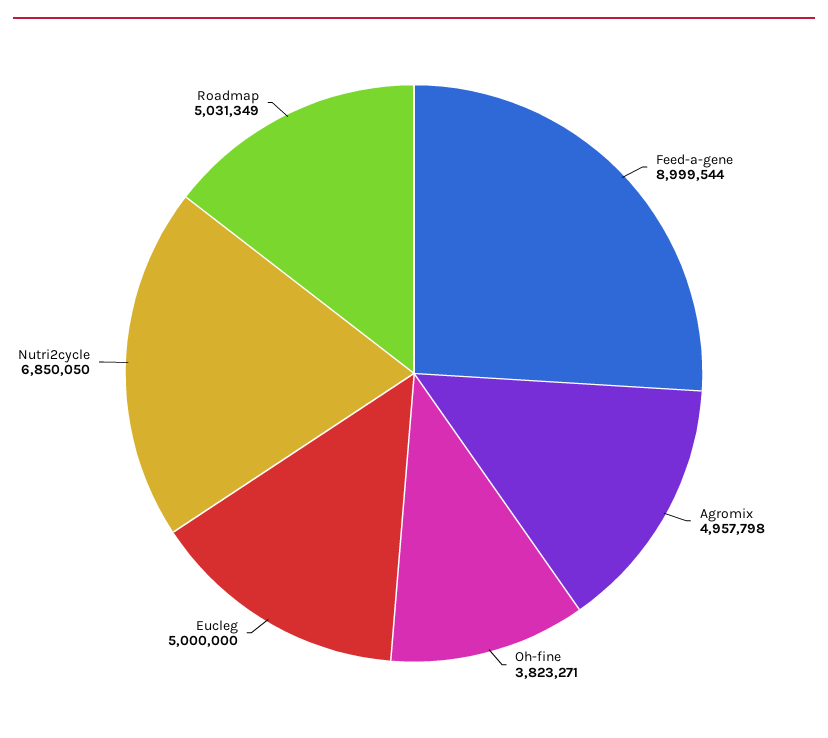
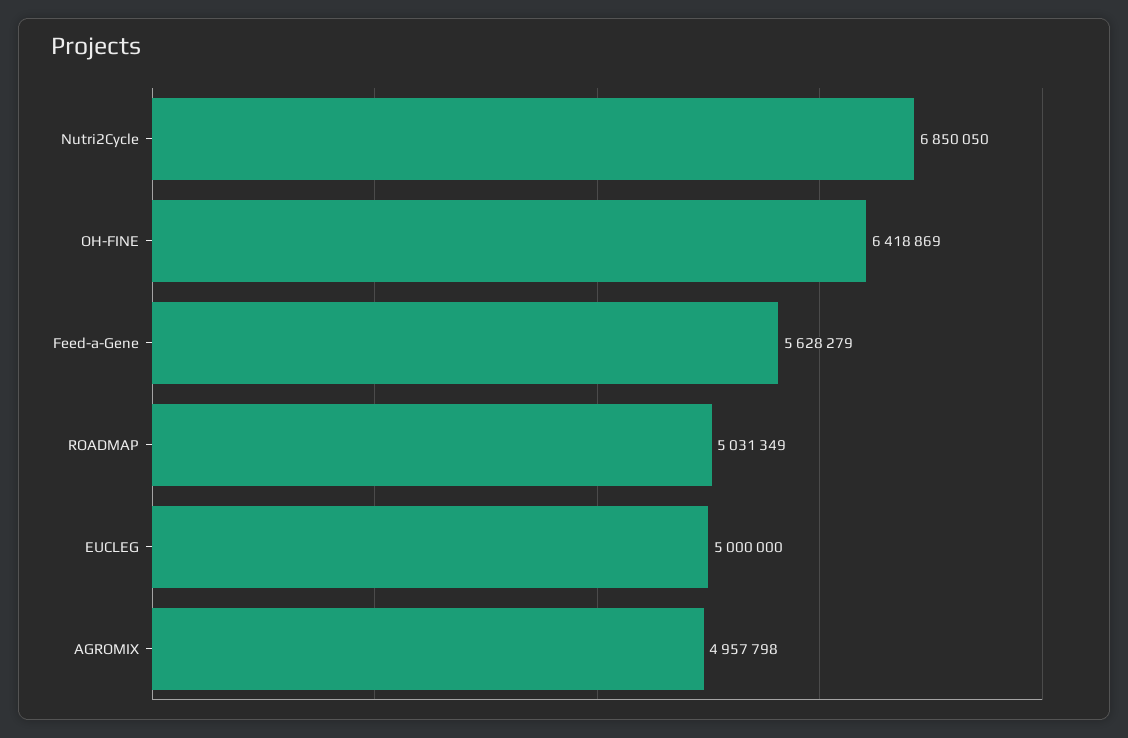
Feed-a-gene: 8999544 -> 5628279
Oh-fine: 3823271 -> 6418869

